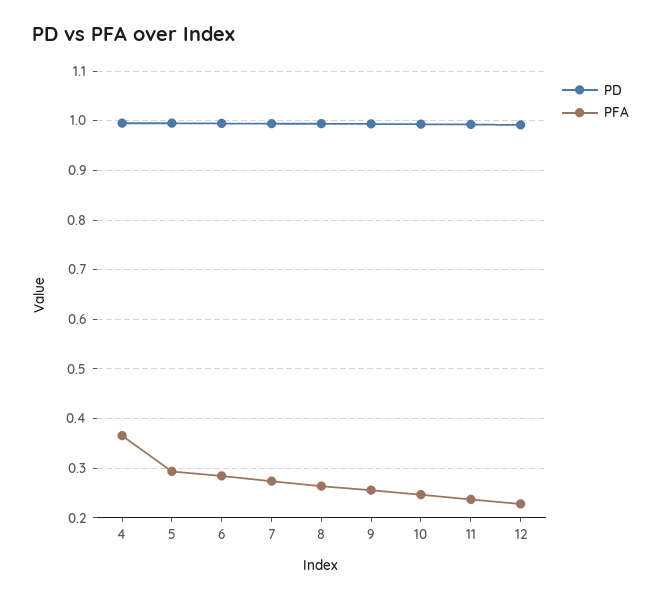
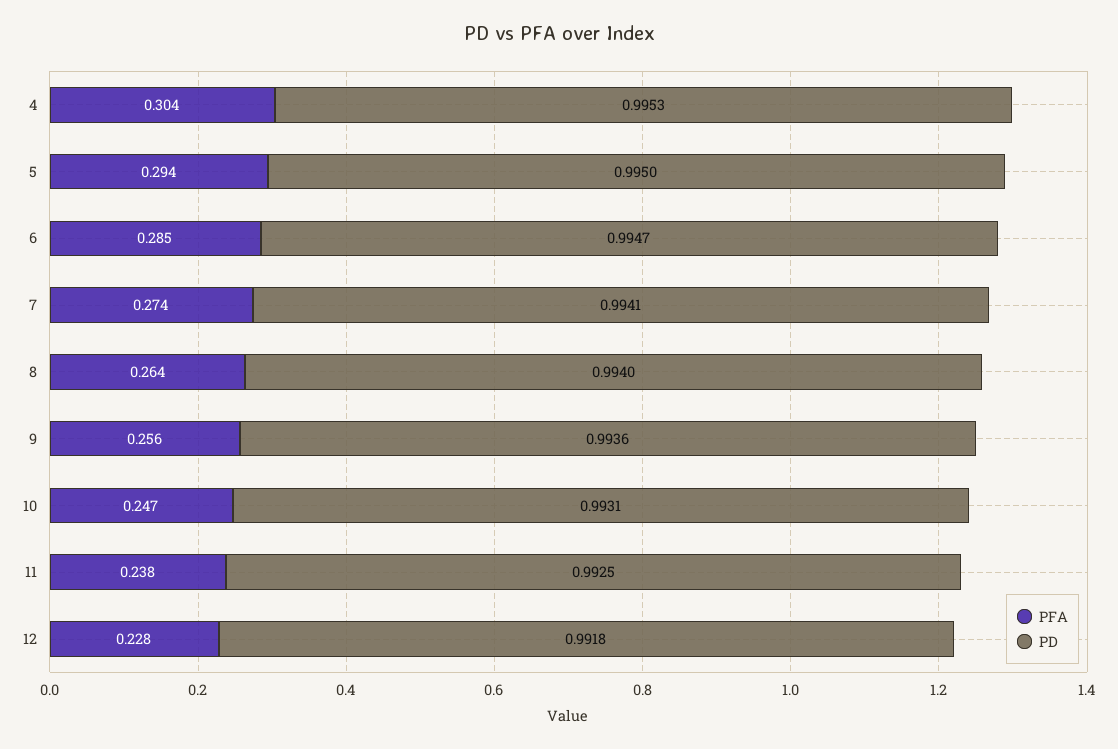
PFA, 4: 0.36 -> 0.304

